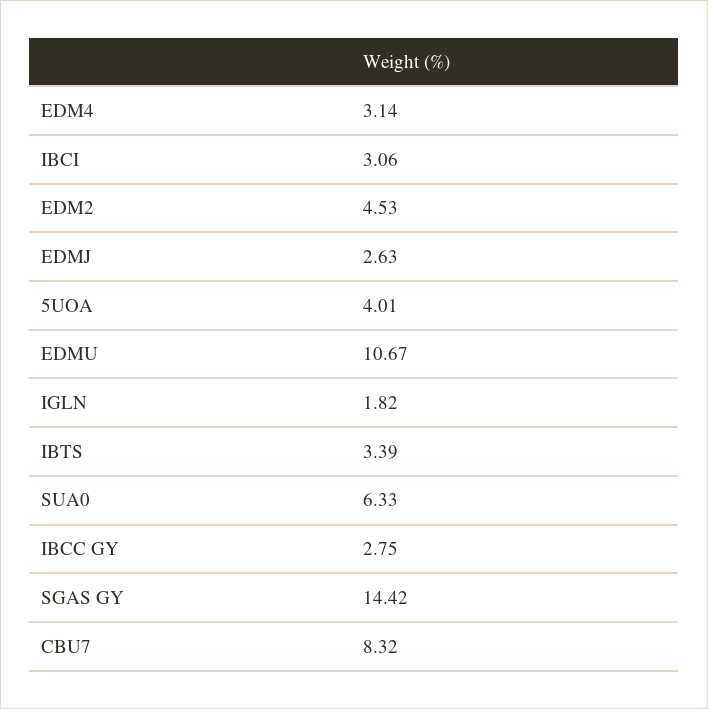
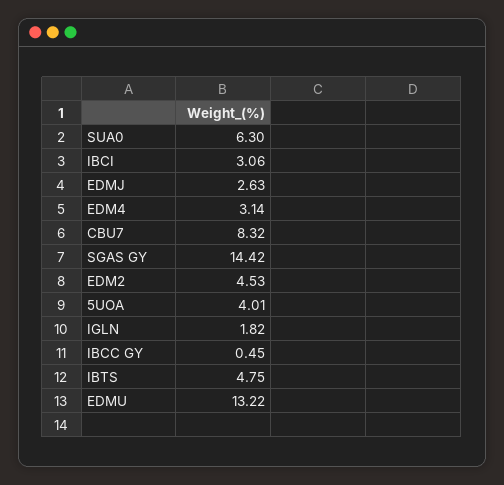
EDMU: 10.67 -> 13.22
IBTS: 3.39 -> 4.75
SUA0: 6.33 -> 6.3
IBCC GY: 2.75 -> 0.45

